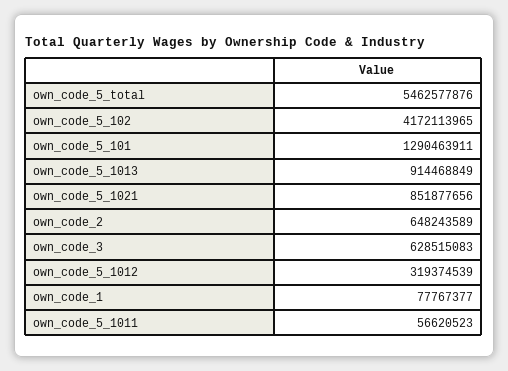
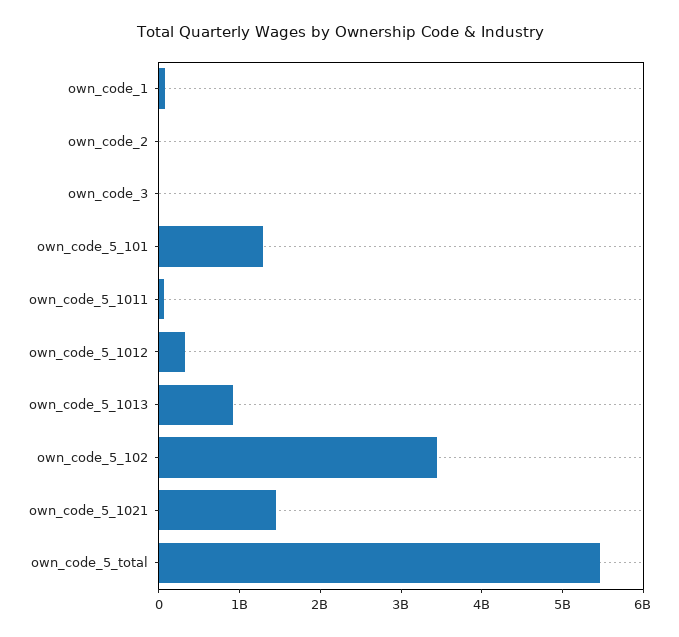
own_code_5_102: 4172113965 -> 3400000000
own_code_5_1021: 851877656 -> 1400000000
own_code_2: 648243589 -> 0
own_code_3: 628515083 -> 0

